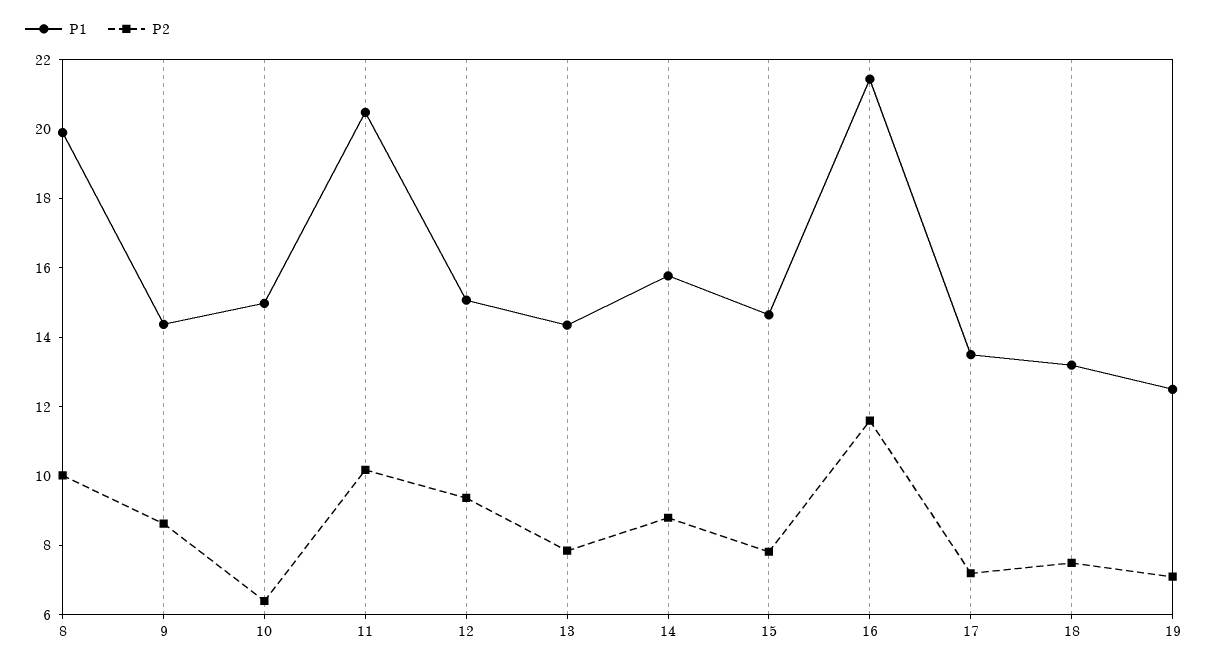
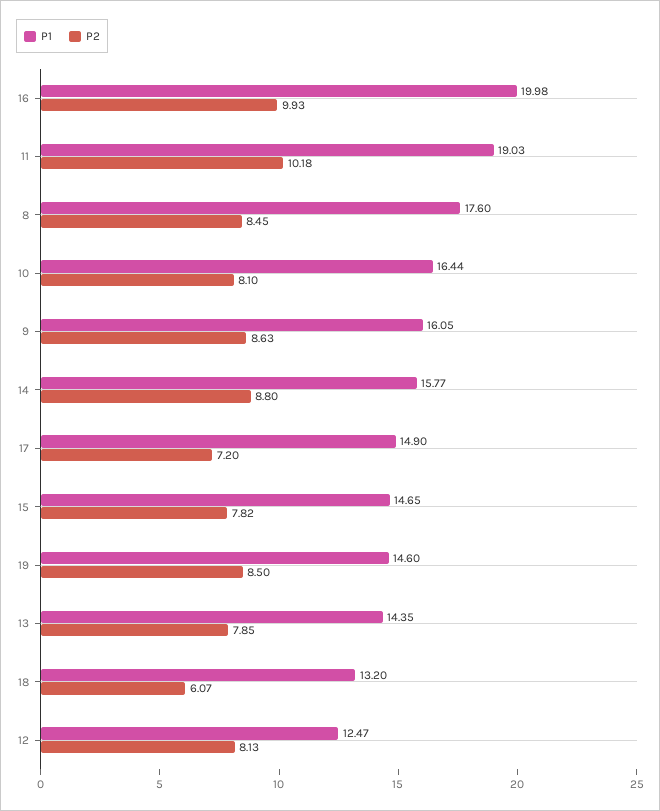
P1, 8: 20 -> 17.6
P2, 8: 10 -> 8.45
P1, 9: 14.5 -> 16.05
P1, 10: 15 -> 16.44
P2, 10: 6.5 -> 8.1
P1, 11: 20.5 -> 19.03
P1, 12: 15 -> 12.47
P2, 12: 9.5 -> 8.13
P1, 16: 21.5 -> 19.98
P2, 16: 11.5 -> 9.93
P1, 17: 13.5 -> 14.9
P2, 18: 7.5 -> 6.07
P1, 19: 12.5 -> 14.6
P2, 19: 7 -> 8.5

